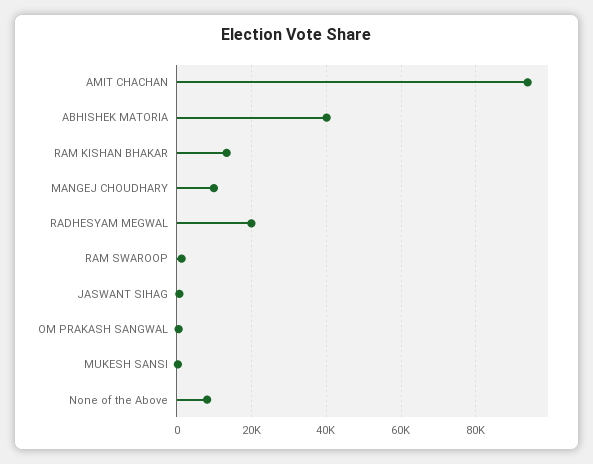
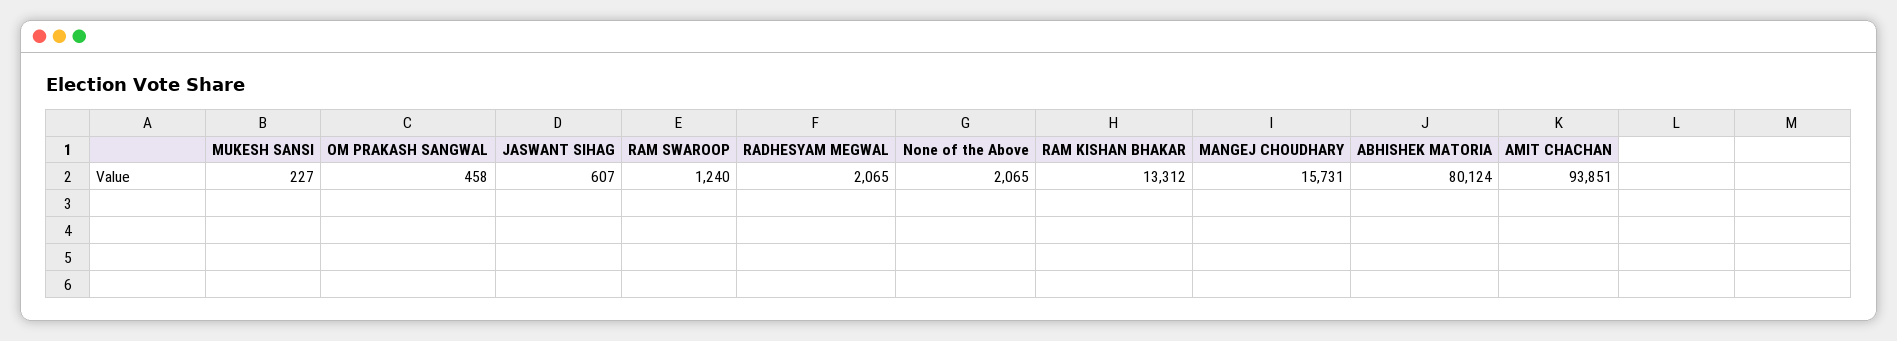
ABHISHEK MATORIA: 40000 -> 80124
MANGEJ CHOUDHARY: 10000 -> 15731
RADHESYAM MEGWAL: 20000 -> 2065
None of the Above: 8000 -> 2065

